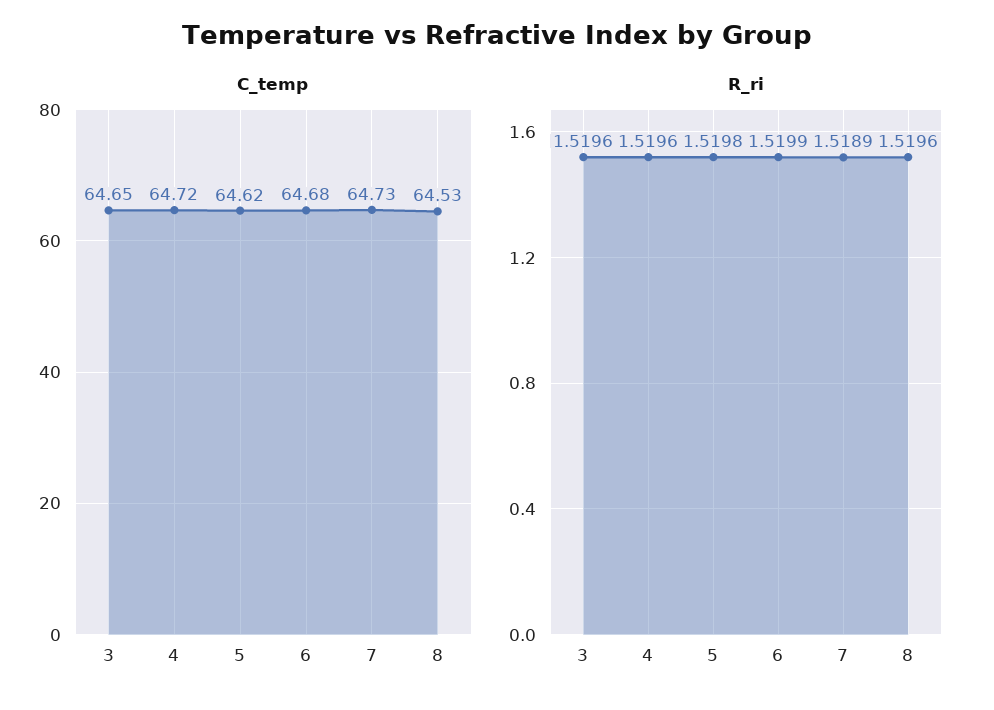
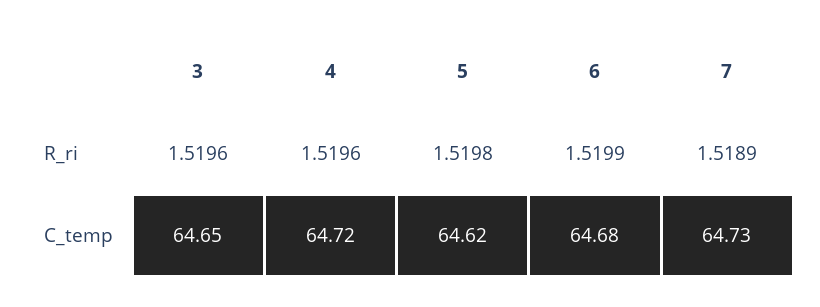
C_temp, 8: 64.53 -> none
R_ri, 8: 1.5196 -> none

